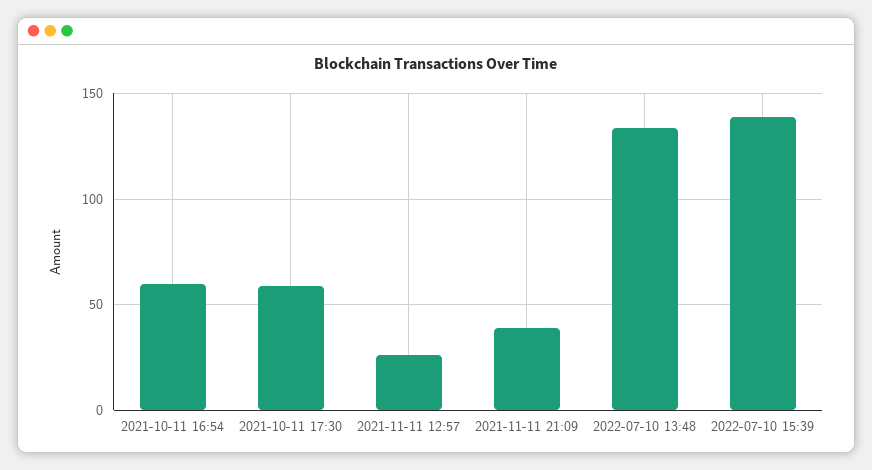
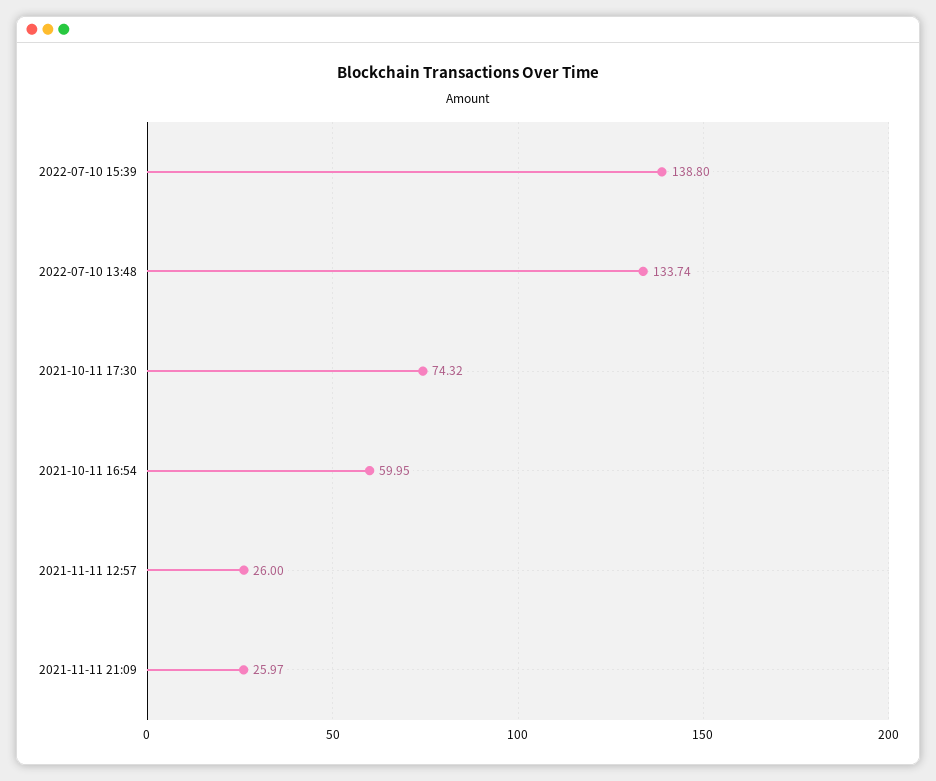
2021-10-11 17:30: 60 -> 74.32
2021-11-11 21:09: 40 -> 25.97

